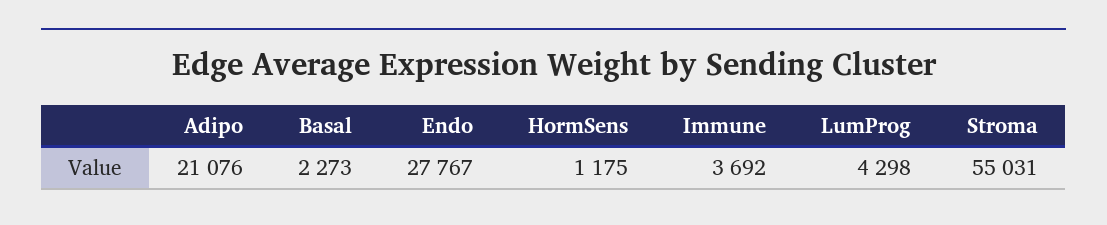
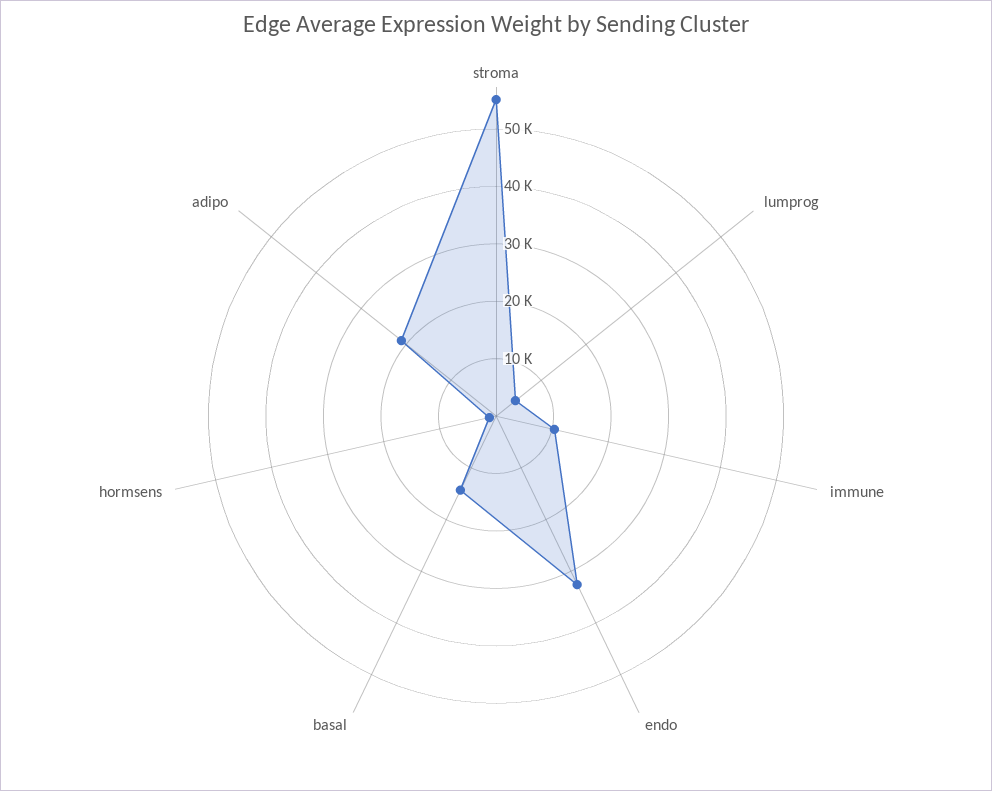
Basal: 2273 -> 14000
Endo: 27767 -> 32000
Immune: 3692 -> 10000

